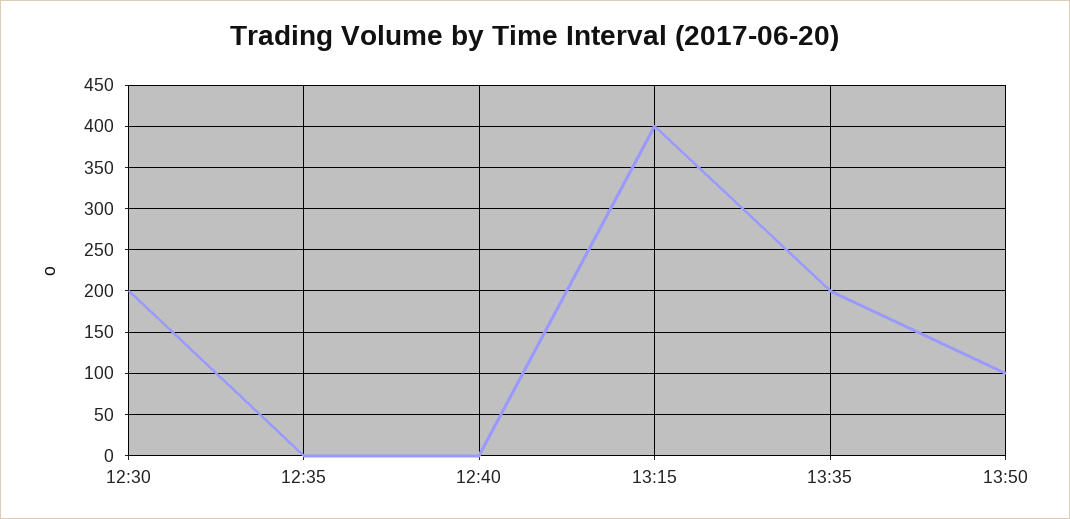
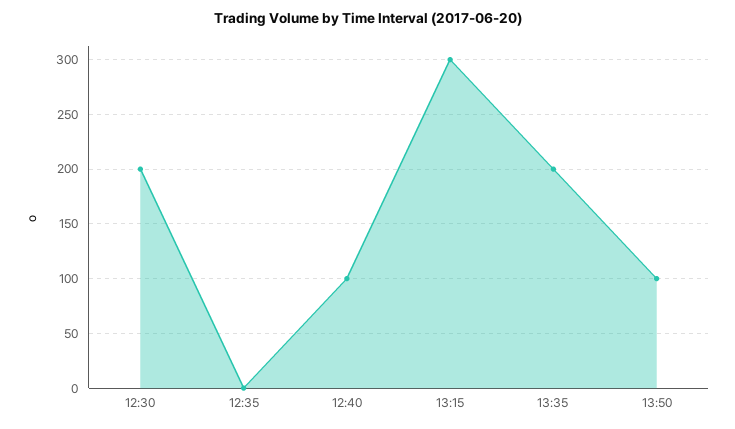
12:40: 0 -> 100
13:15: 400 -> 300

